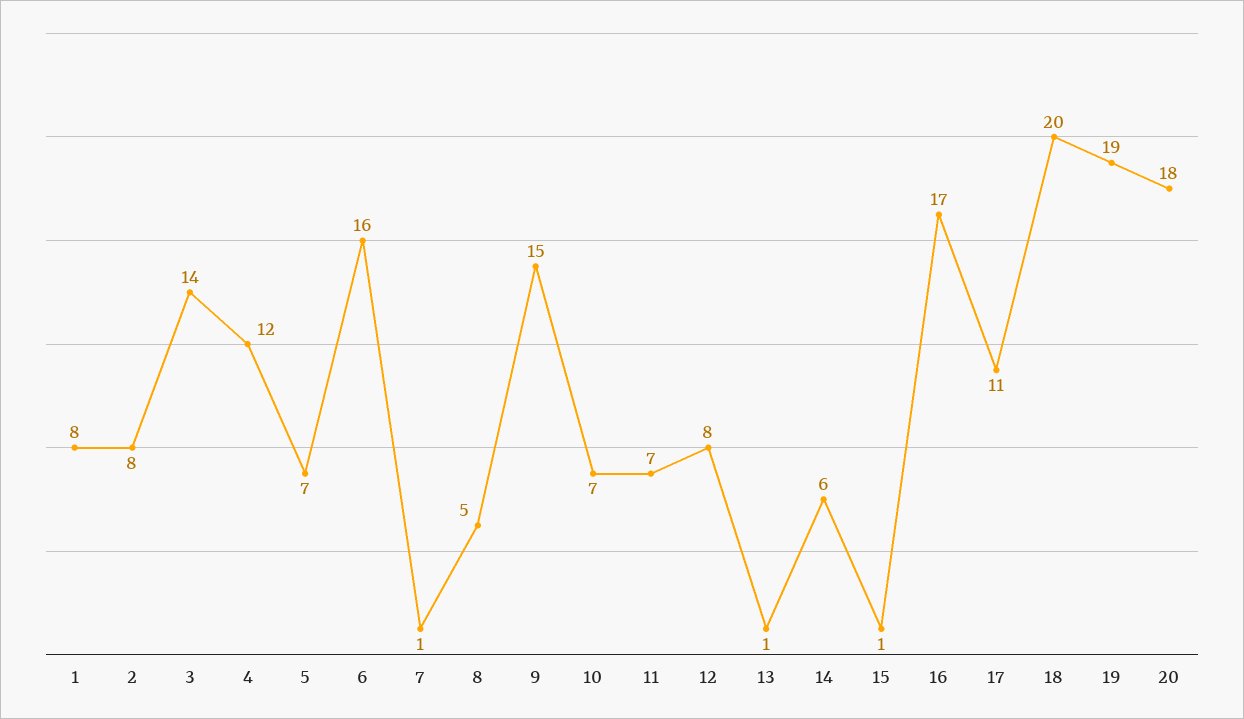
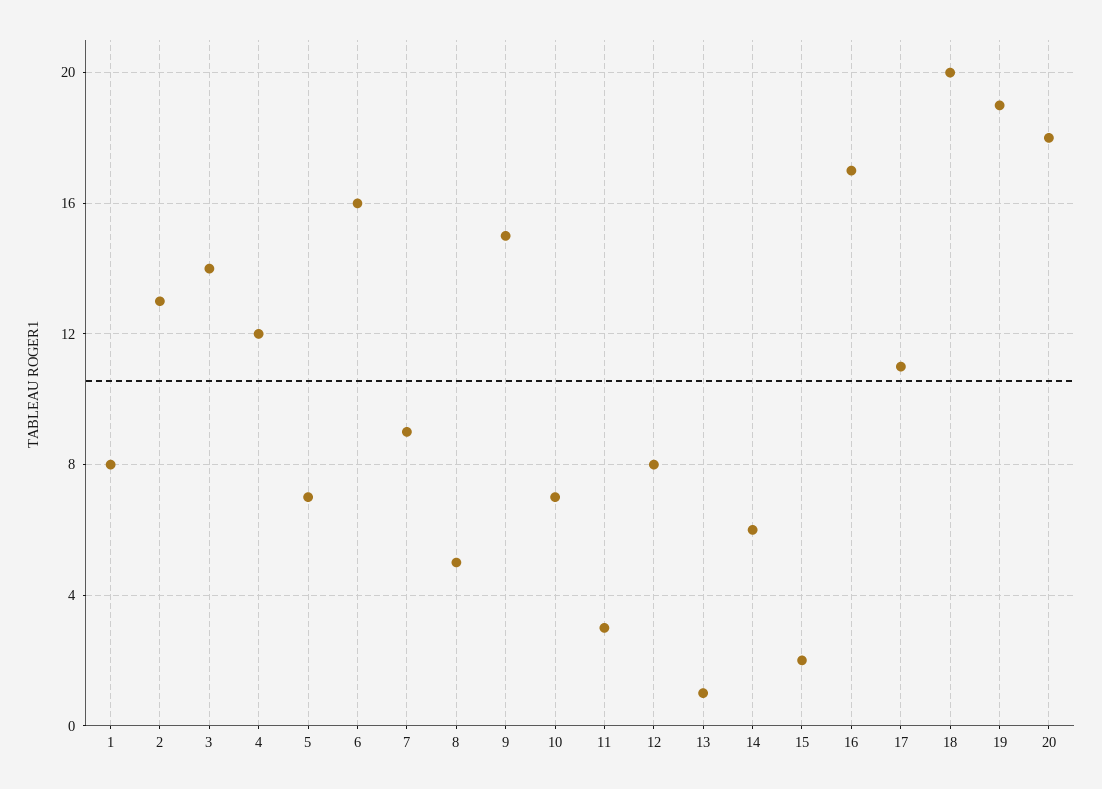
2: 8 -> 13
7: 1 -> 9
11: 7 -> 3
15: 1 -> 2

